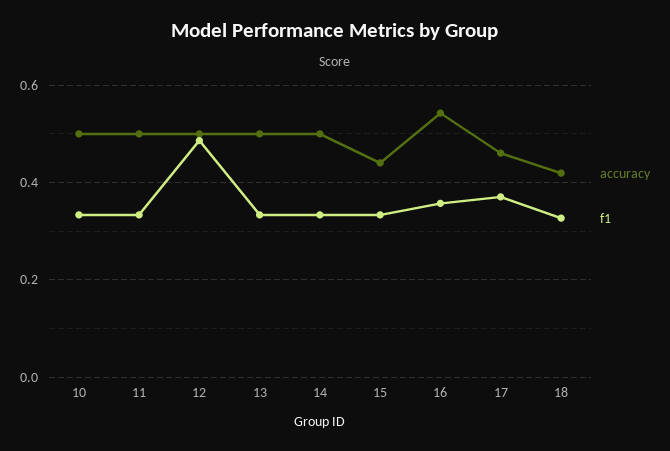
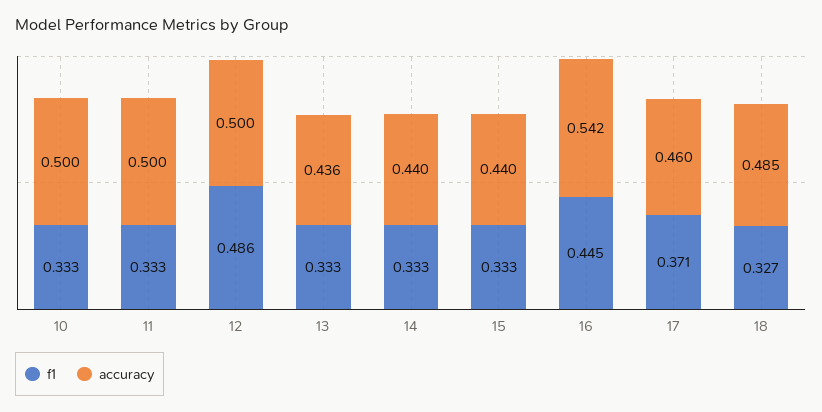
accuracy, 13: 0.5 -> 0.436
accuracy, 14: 0.5 -> 0.44
f1, 16: 0.36 -> 0.445
accuracy, 18: 0.42 -> 0.485

